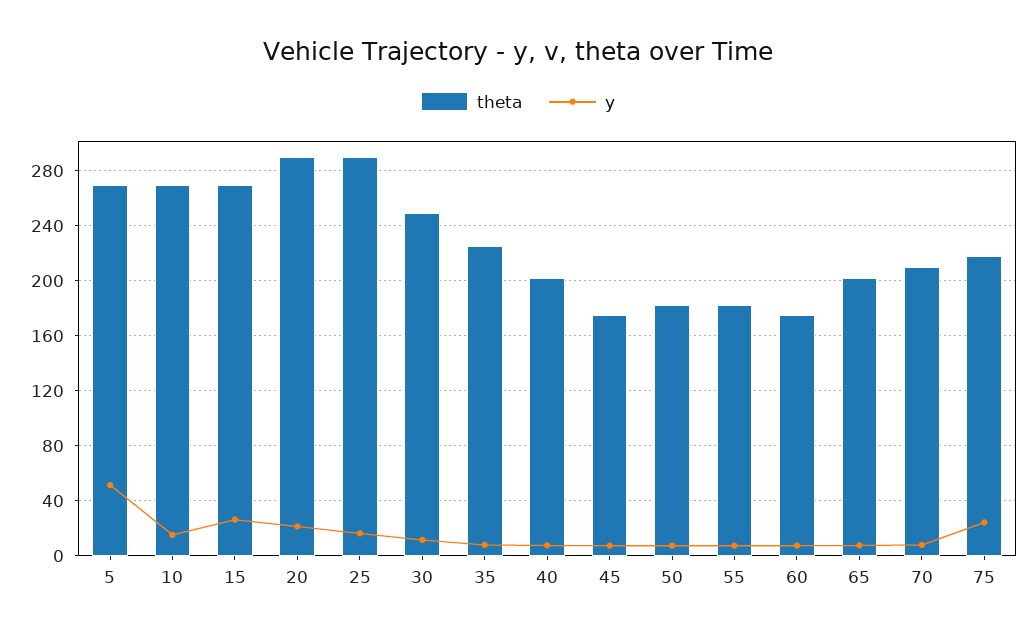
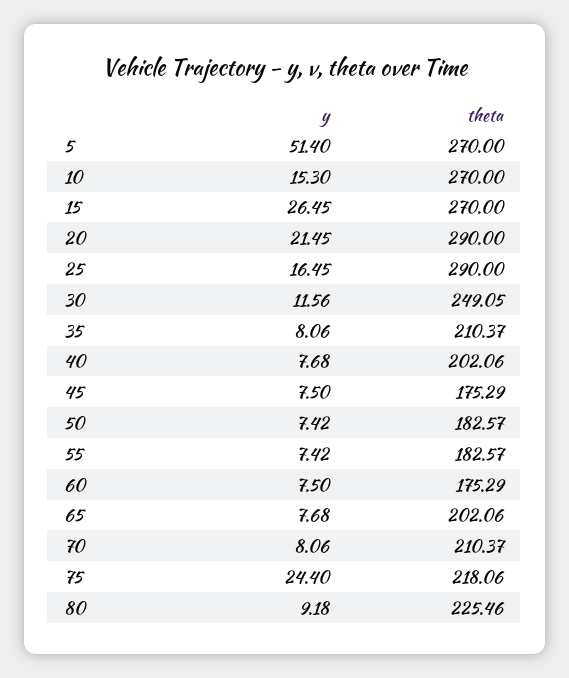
theta, 35: 225 -> 210.37
y, 80: none -> 9.18
theta, 80: none -> 225.46

